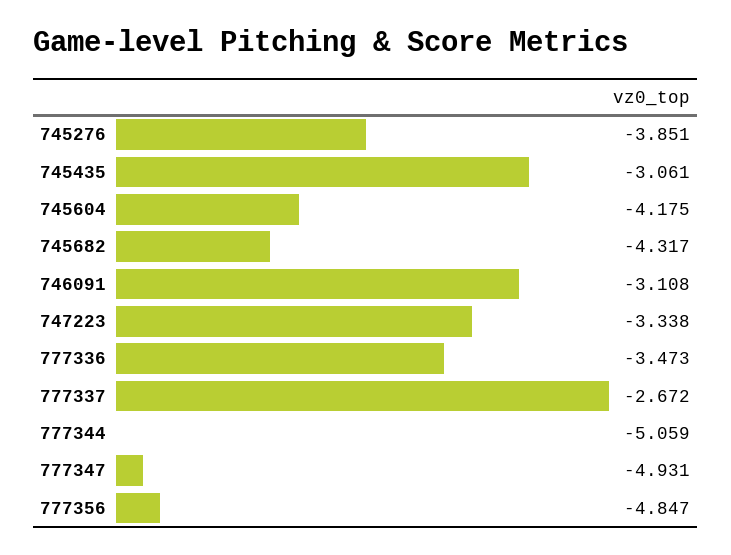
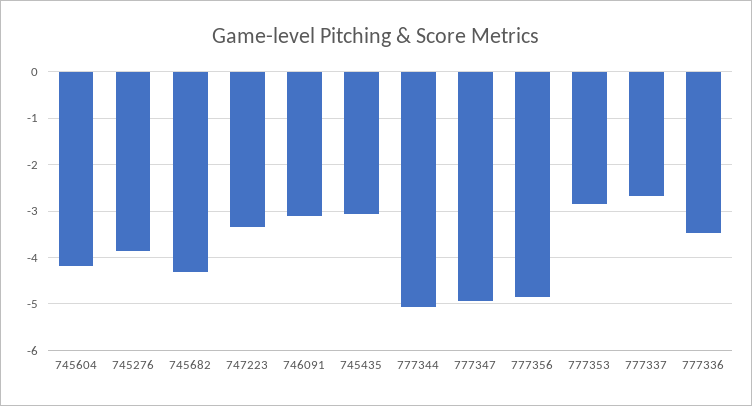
777353: none -> -2.8

